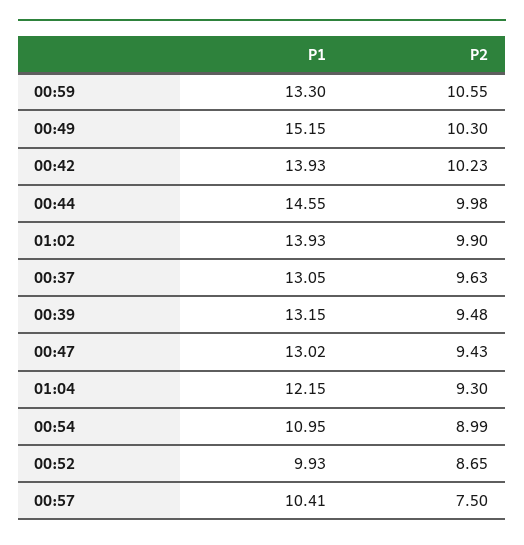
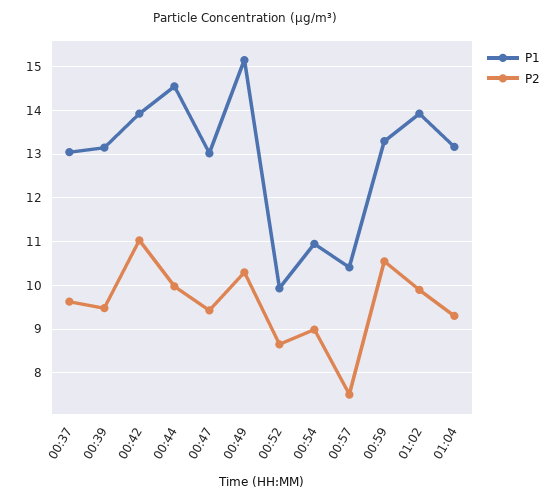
P2, 00:42: 10.23 -> 11
P1, 01:04: 12.15 -> 13.2

